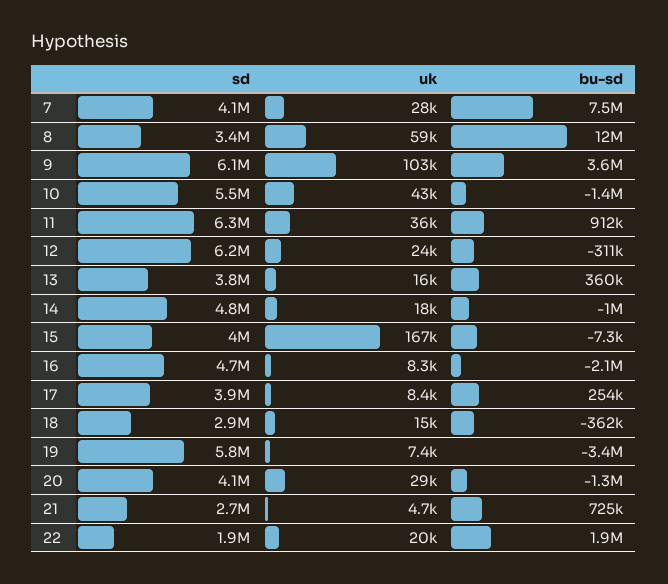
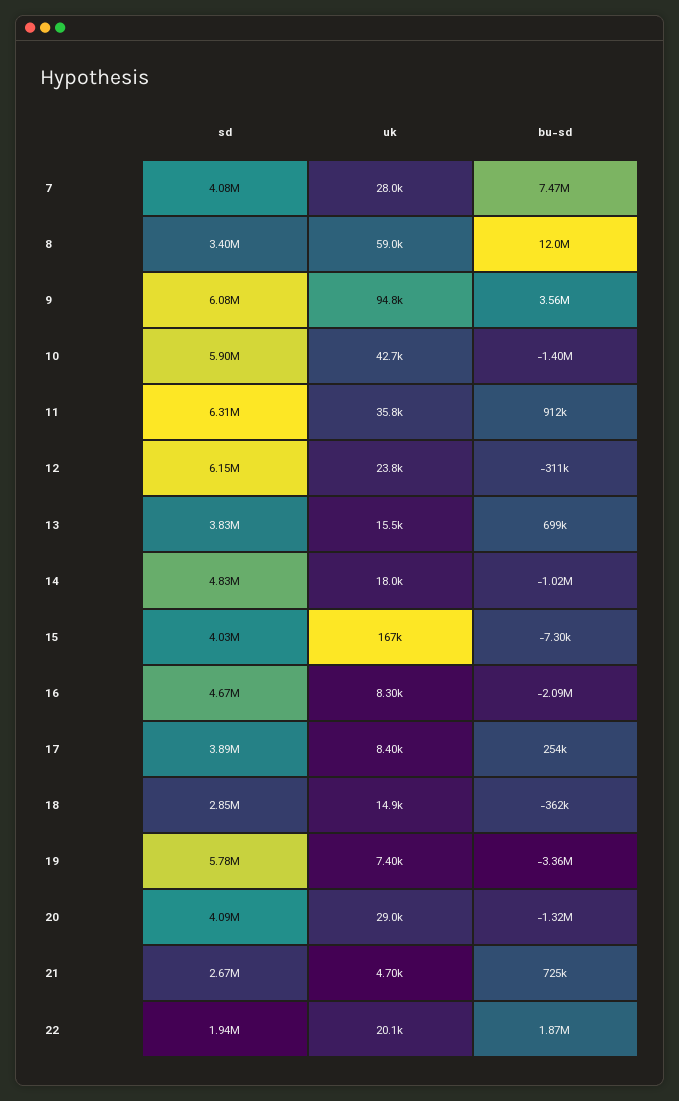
uk, 9: 103000 -> 94800
sd, 10: 5500000 -> 5900000
bu-sd, 13: 360000 -> 699000

